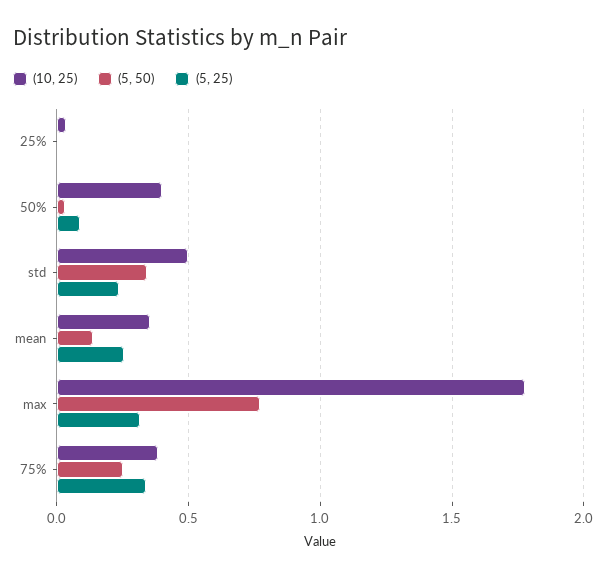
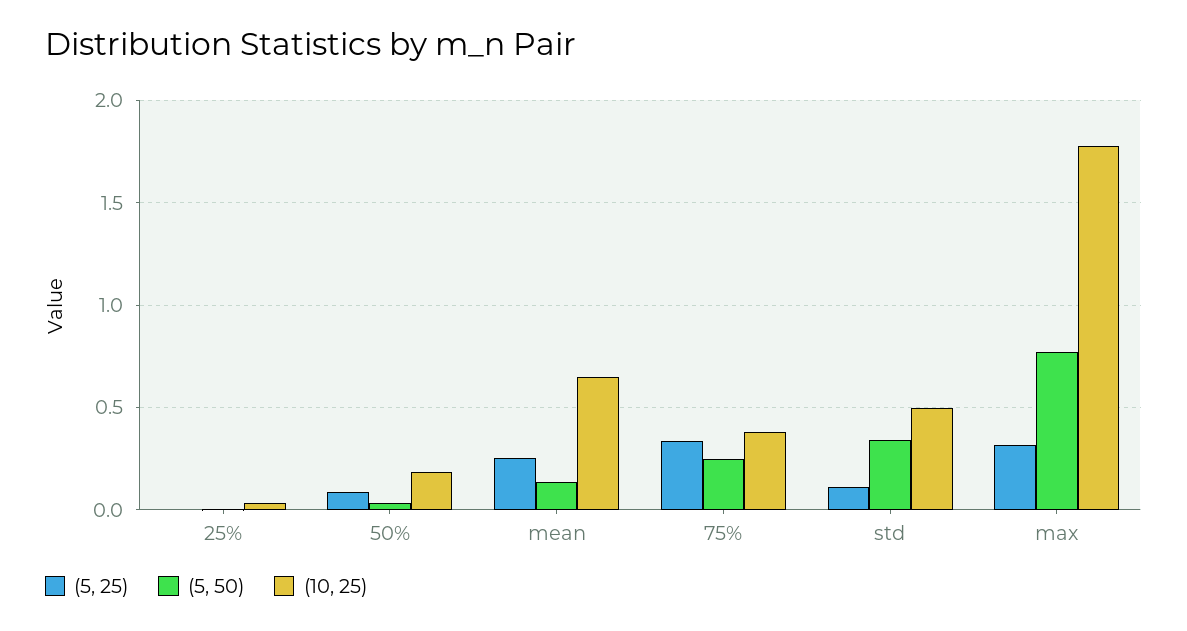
(10, 25), 50%: 0.4 -> 0.2
(5, 25), std: 0.25 -> 0.1
(10, 25), mean: 0.35 -> 0.65

